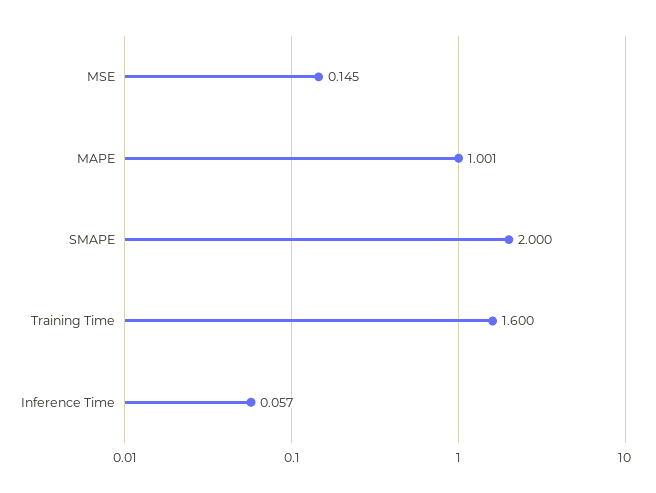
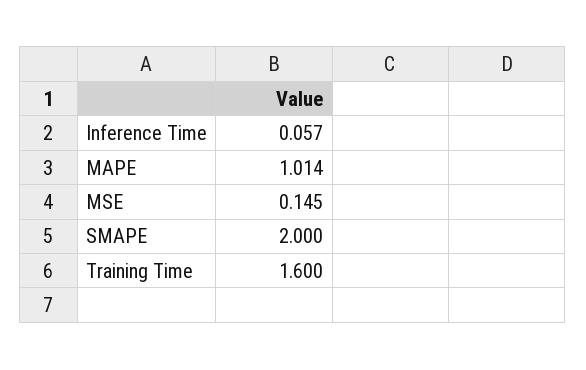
MAPE: 1.001 -> 1.014

